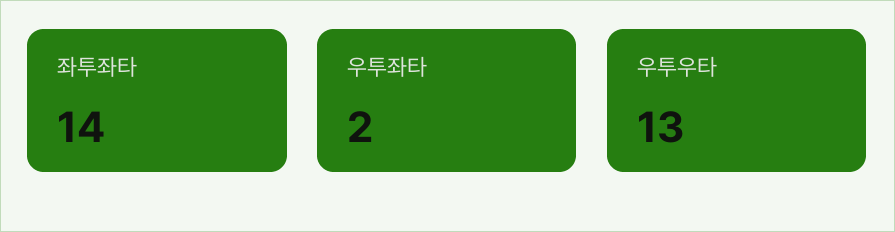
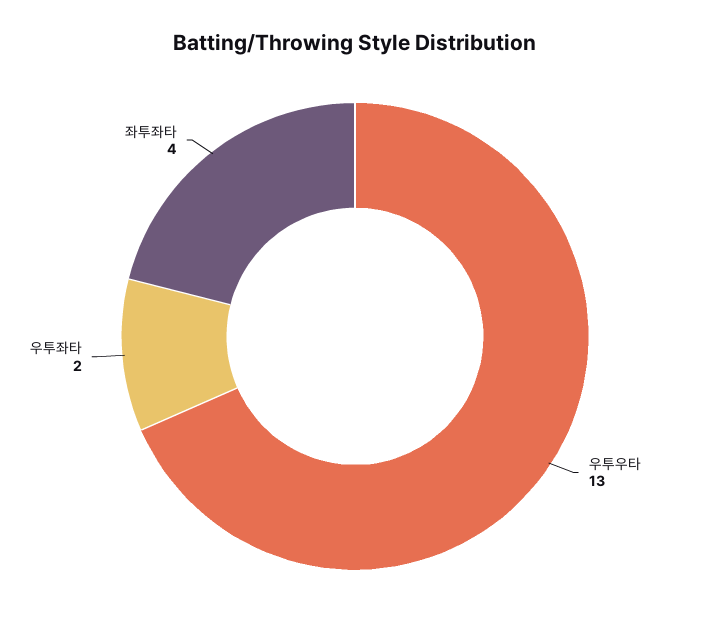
좌투좌타: 14 -> 4

